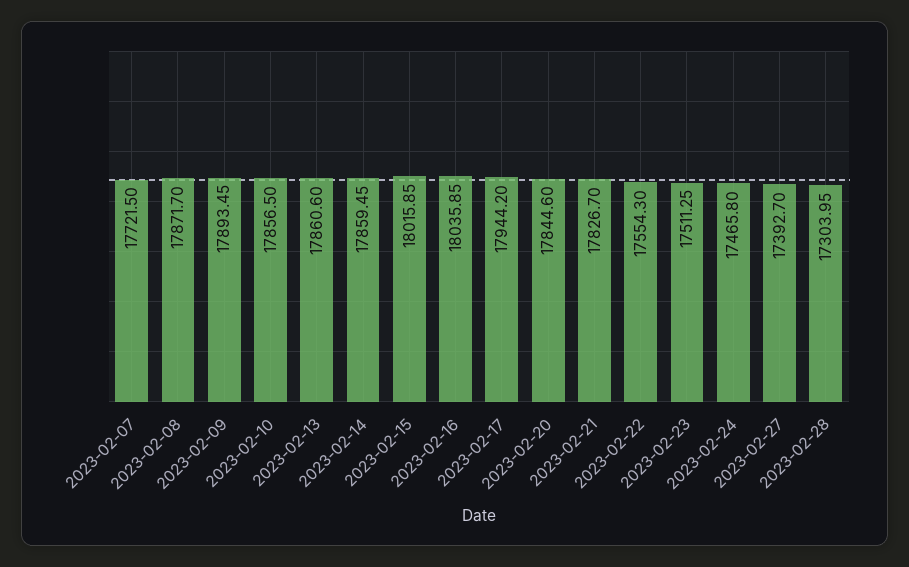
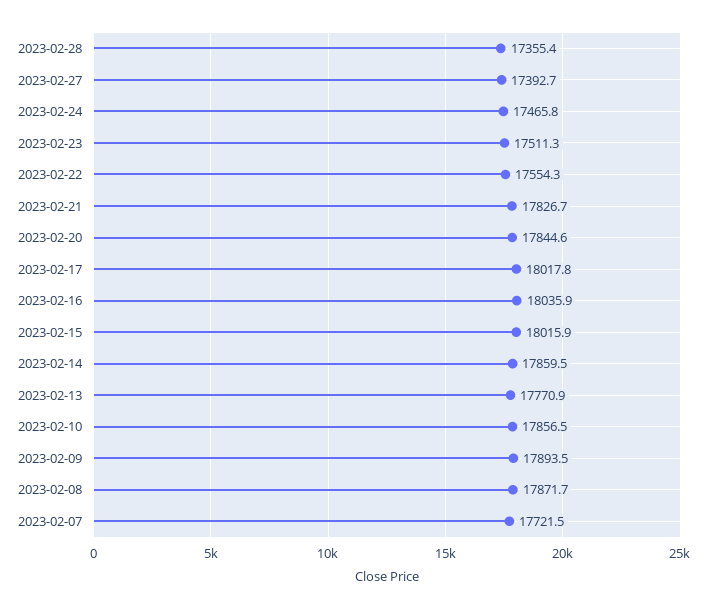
2023-02-13: 17860.6 -> 17770.9
2023-02-17: 17944.2 -> 18017.8
2023-02-28: 17303.95 -> 17355.4

